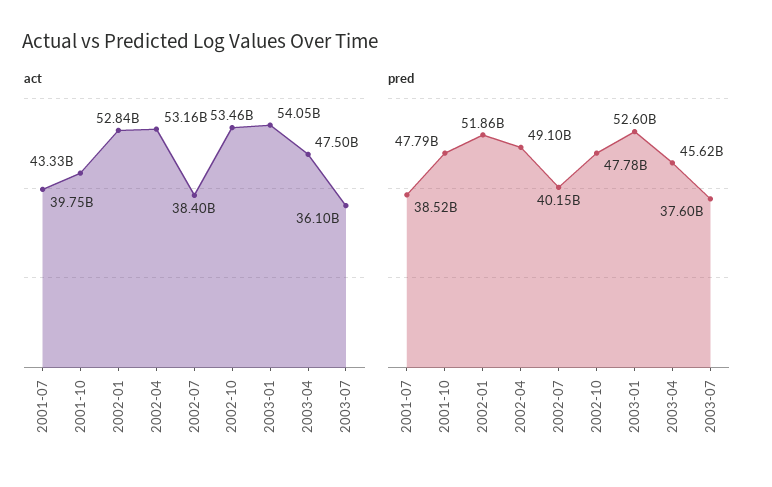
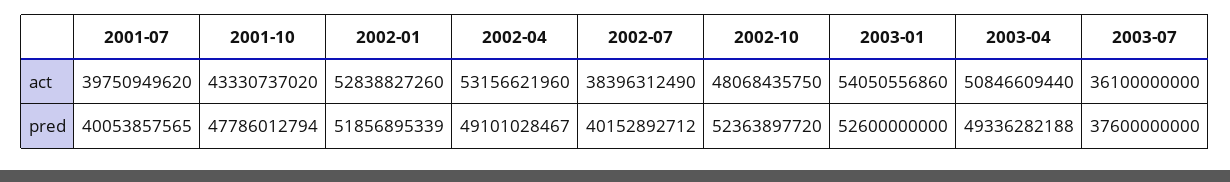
act, 2002-10: 53460000000 -> 48068435750
act, 2003-04: 47500000000 -> 50846609440
pred, 2001-07: 38520000000 -> 40053857565
pred, 2002-10: 47780000000 -> 52363897720
pred, 2003-04: 45620000000 -> 49336282188

